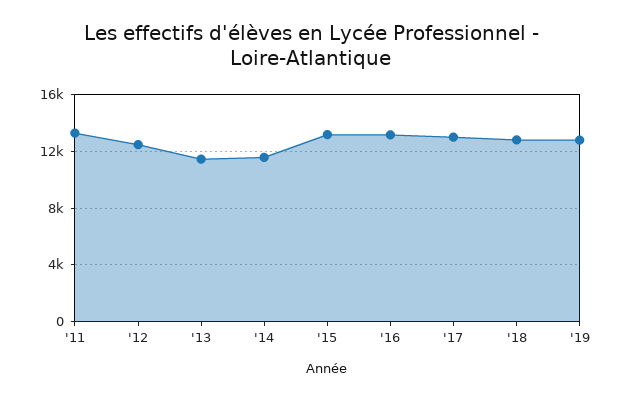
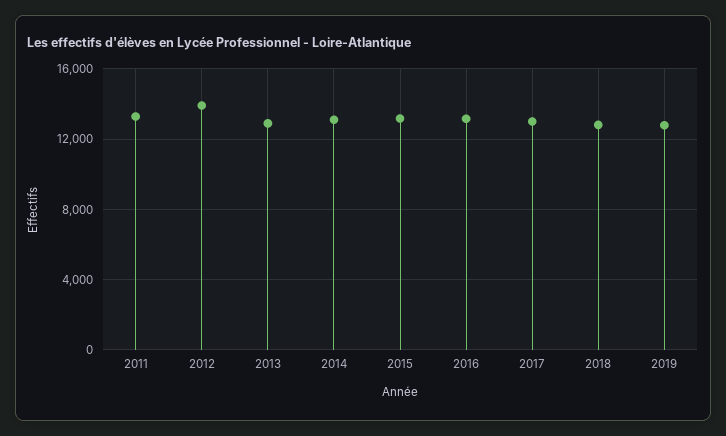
'12: 12500 -> 14000
'13: 11500 -> 13000
'14: 11500 -> 13000

